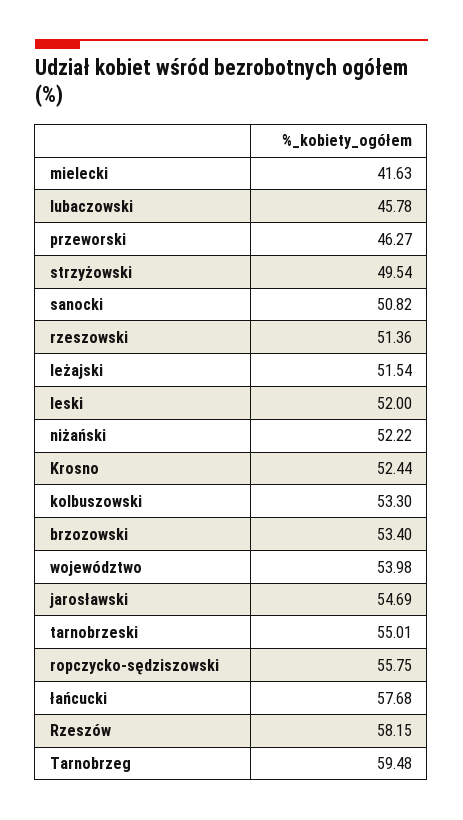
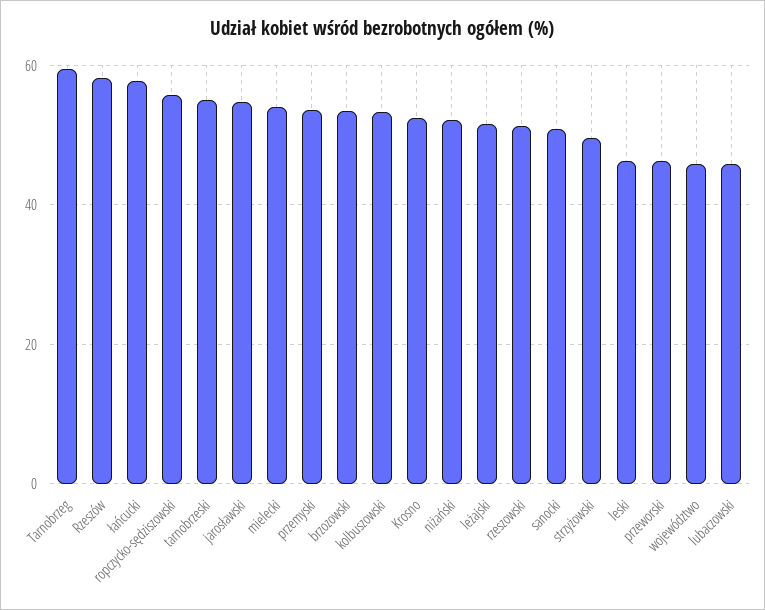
mielecki: 41.63 -> 54
leski: 52 -> 46
województwo: 53.98 -> 46
przemyski: none -> 54

